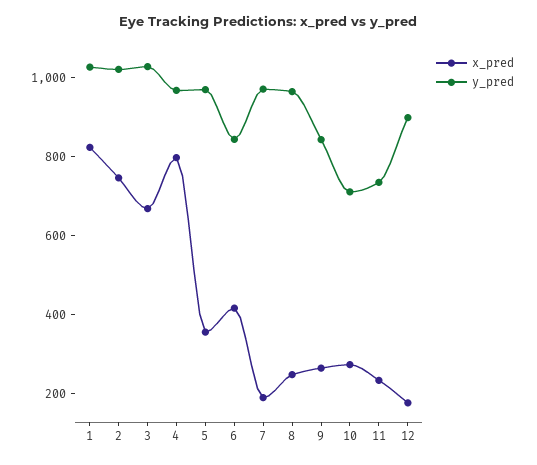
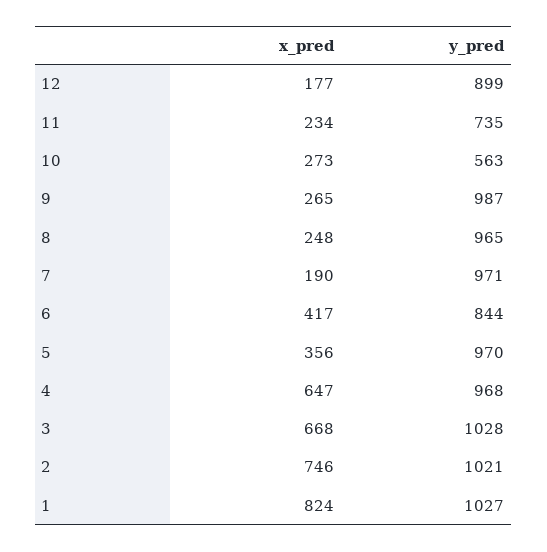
x_pred, 4: 800 -> 647
y_pred, 9: 850 -> 987
y_pred, 10: 700 -> 563

